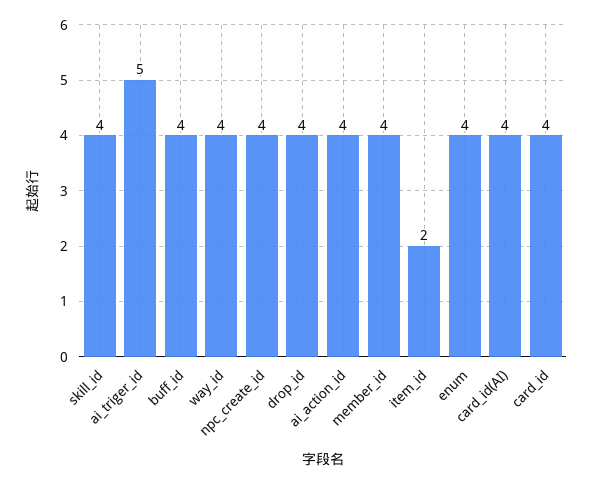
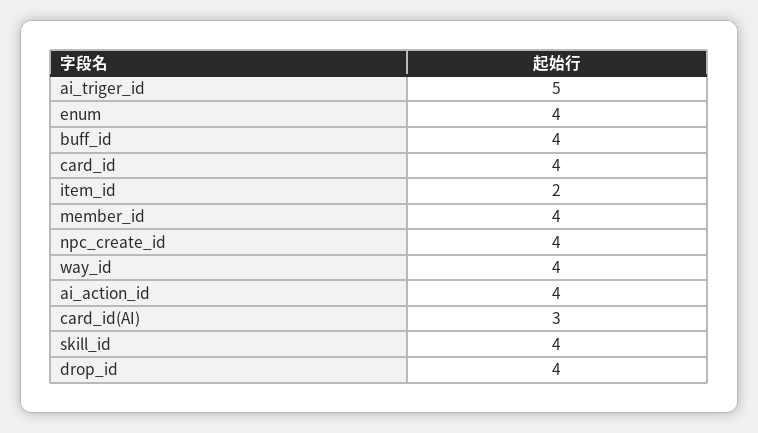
card_id(AI): 4 -> 3

